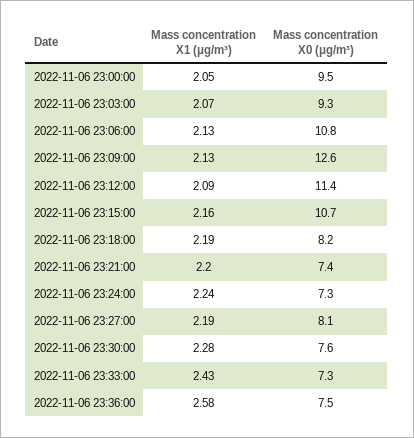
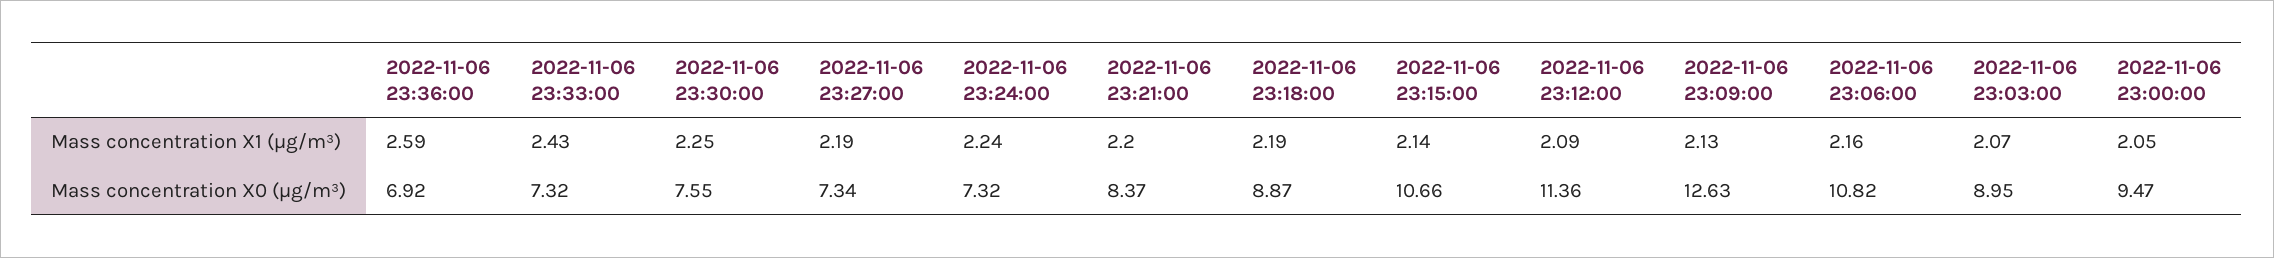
Mass concentration X0 (μg/m³), 2022-11-06 23:03:00: 9.3 -> 8.95
Mass concentration X1 (μg/m³), 2022-11-06 23:06:00: 2.13 -> 2.16
Mass concentration X1 (μg/m³), 2022-11-06 23:15:00: 2.16 -> 2.14
Mass concentration X0 (μg/m³), 2022-11-06 23:18:00: 8.2 -> 8.87
Mass concentration X0 (μg/m³), 2022-11-06 23:21:00: 7.4 -> 8.37
Mass concentration X0 (μg/m³), 2022-11-06 23:27:00: 8.1 -> 7.34
Mass concentration X1 (μg/m³), 2022-11-06 23:30:00: 2.28 -> 2.25
Mass concentration X1 (μg/m³), 2022-11-06 23:36:00: 2.58 -> 2.59
Mass concentration X0 (μg/m³), 2022-11-06 23:36:00: 7.5 -> 6.92

